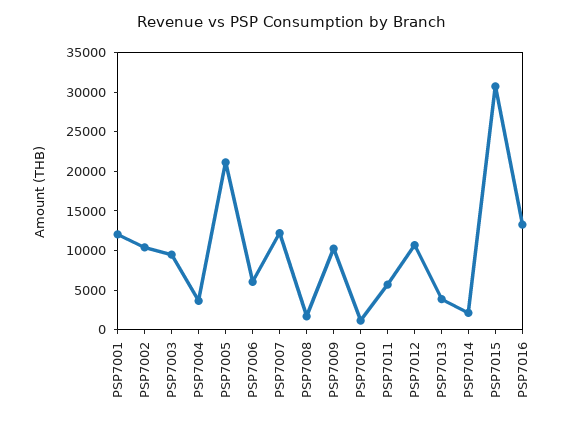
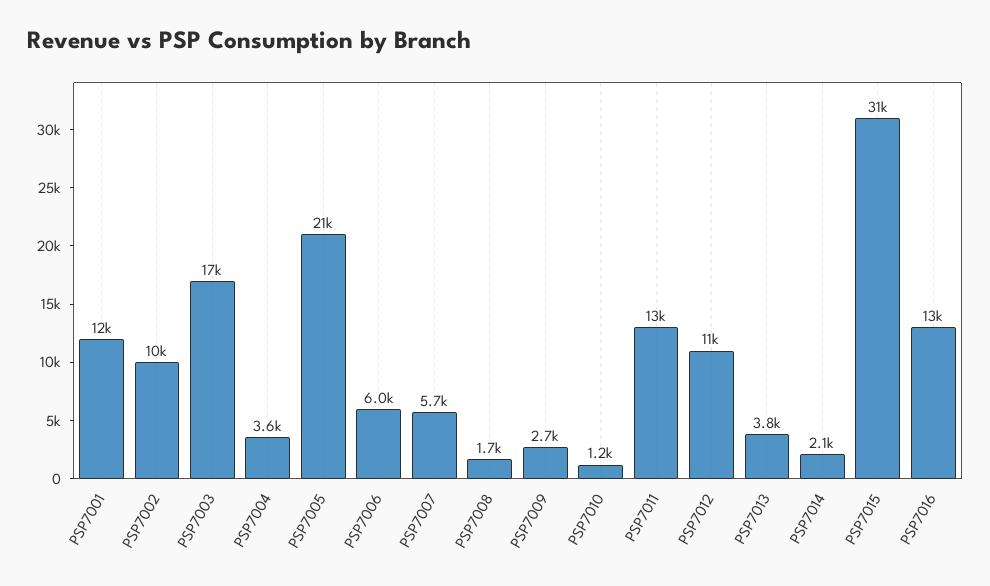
PSP7003: 10000 -> 17000
PSP7007: 12500 -> 5700
PSP7009: 10000 -> 2700
PSP7011: 5000 -> 13000

